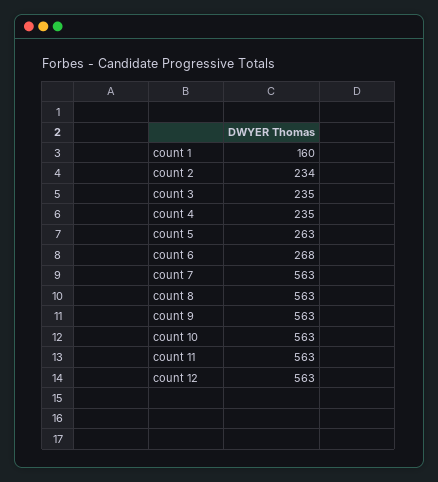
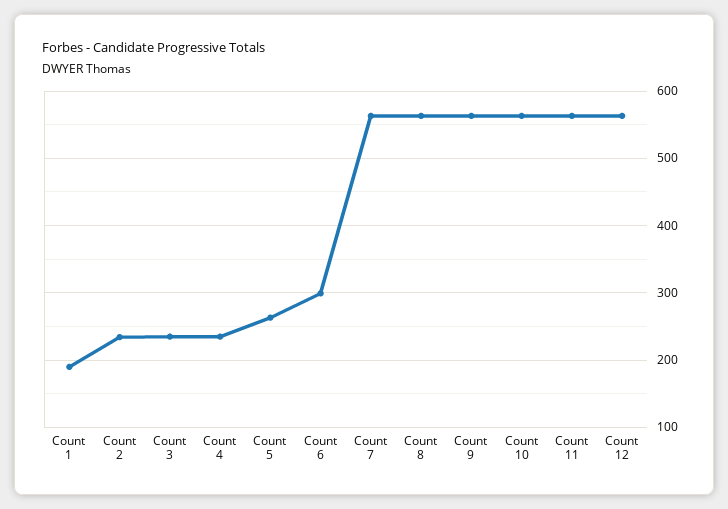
count 1: 160 -> 190
count 6: 268 -> 300

